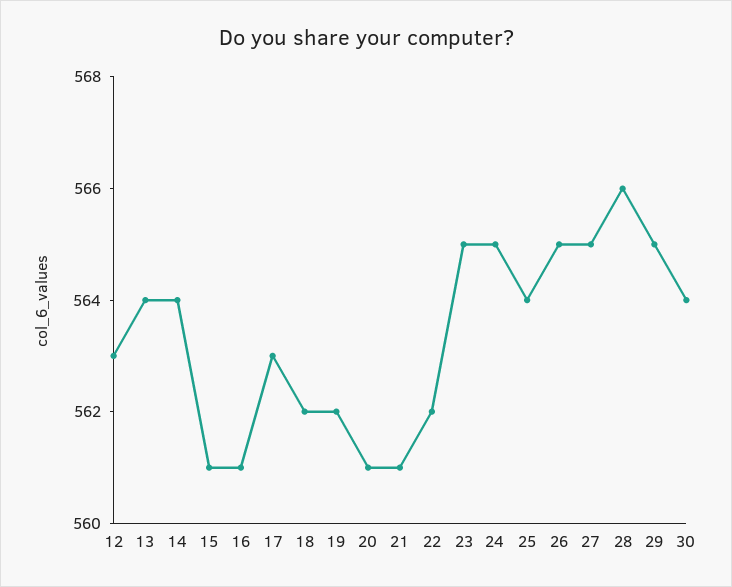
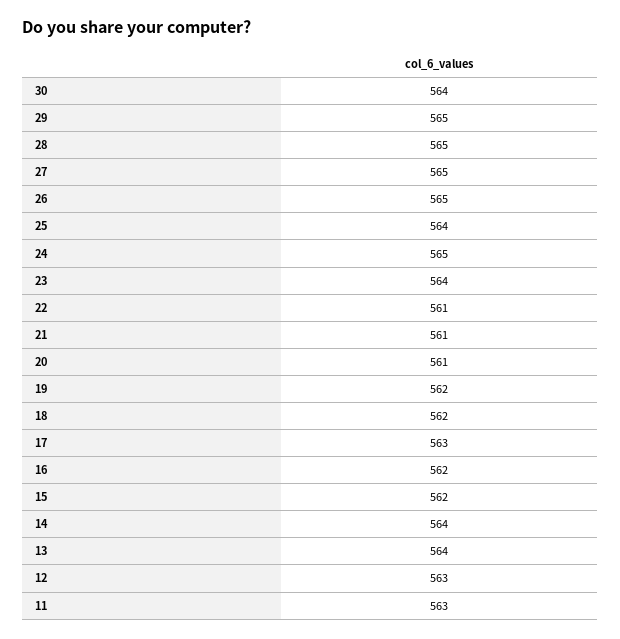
15: 561 -> 562
16: 561 -> 562
22: 562 -> 561
23: 565 -> 564
28: 566 -> 565
11: none -> 563

